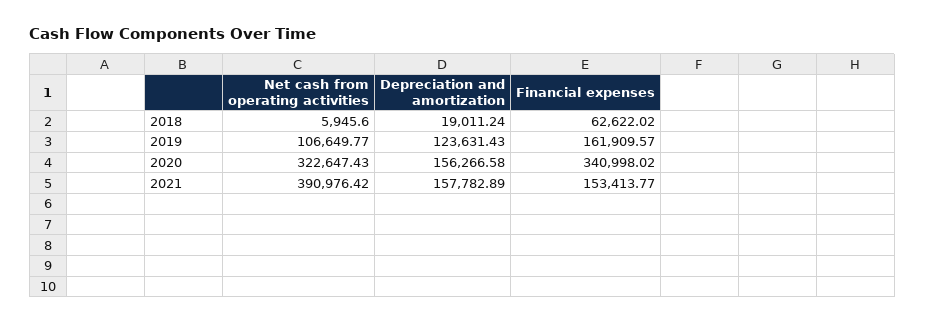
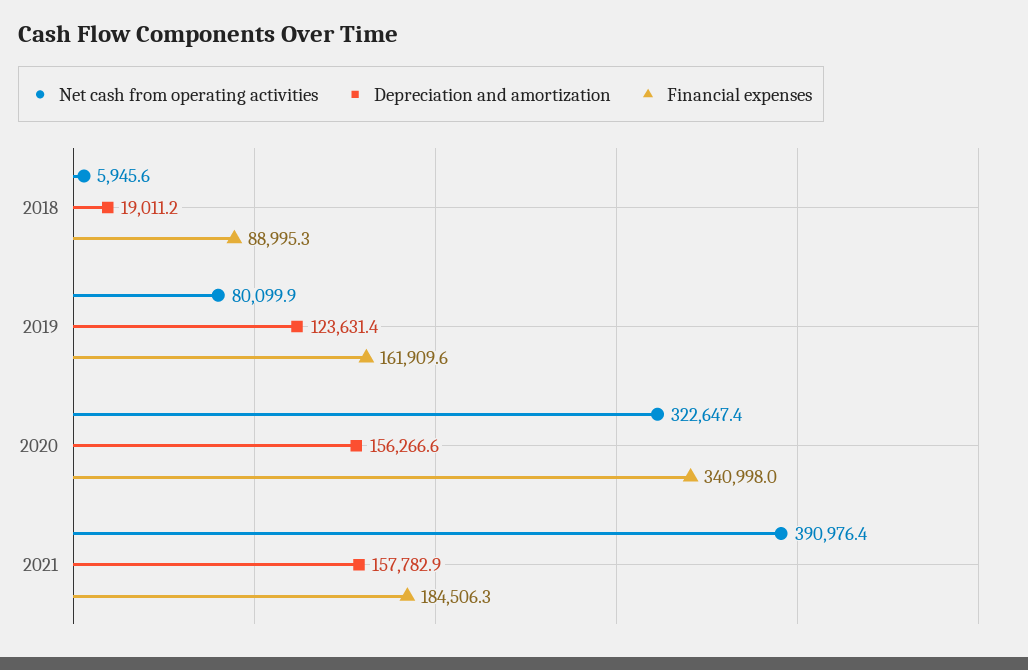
Financial expenses, 2018: 62622.02 -> 88995.3
Net cash from operating activities, 2019: 106649.77 -> 80099.9
Financial expenses, 2021: 153413.77 -> 184506.3

